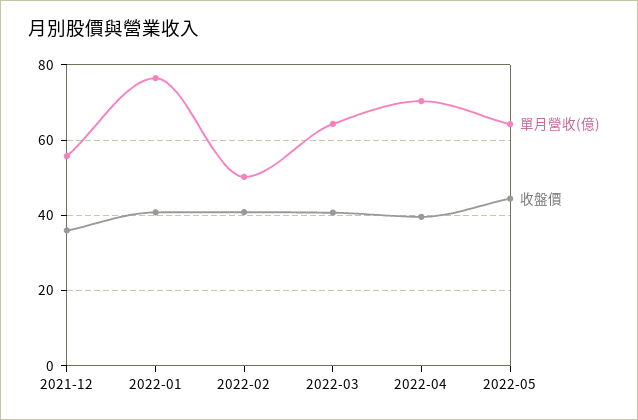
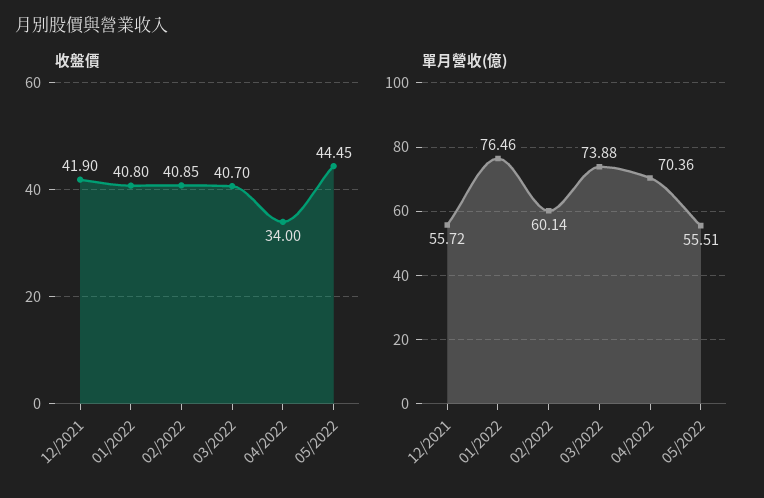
收盤價, 2021-12: 36 -> 41.9
單月營收(億), 2022-02: 50 -> 60.14
單月營收(億), 2022-03: 64 -> 73.88
收盤價, 2022-04: 40 -> 34
單月營收(億), 2022-05: 64 -> 55.51

